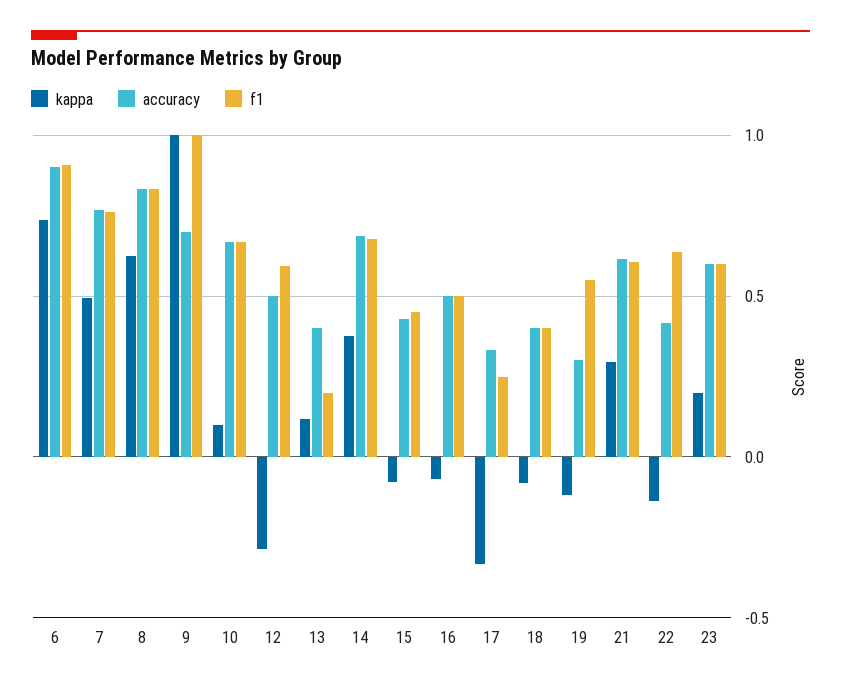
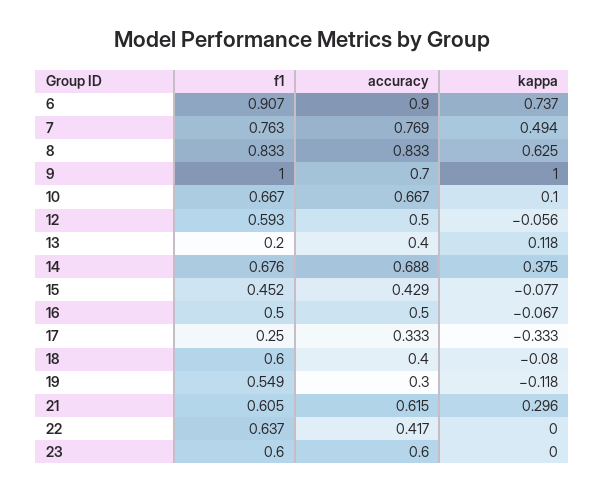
kappa, 12: -0.3 -> -0.056
f1, 18: 0.4 -> 0.6
kappa, 22: -0.15 -> 0
kappa, 23: 0.2 -> 0

